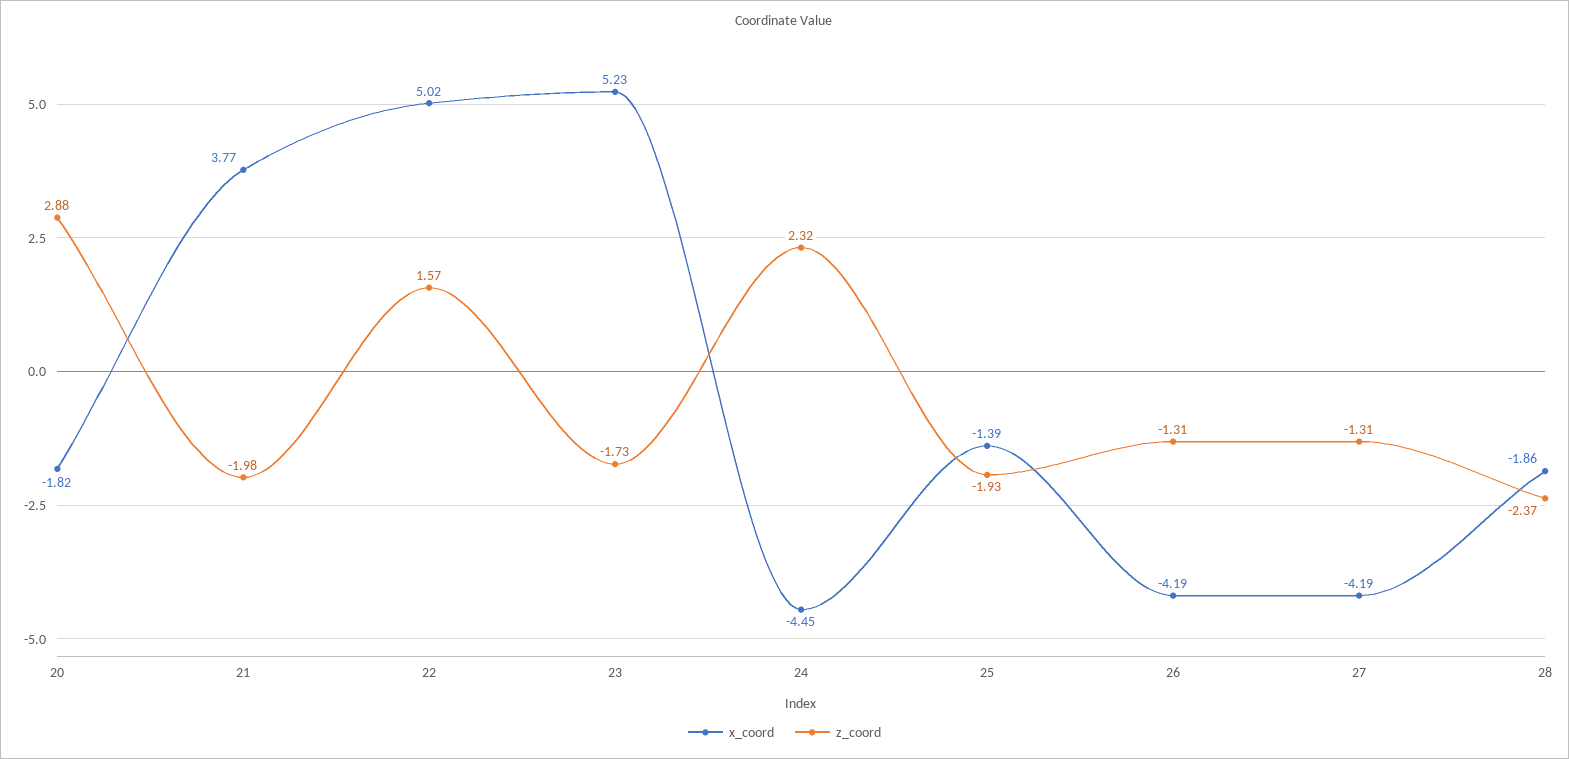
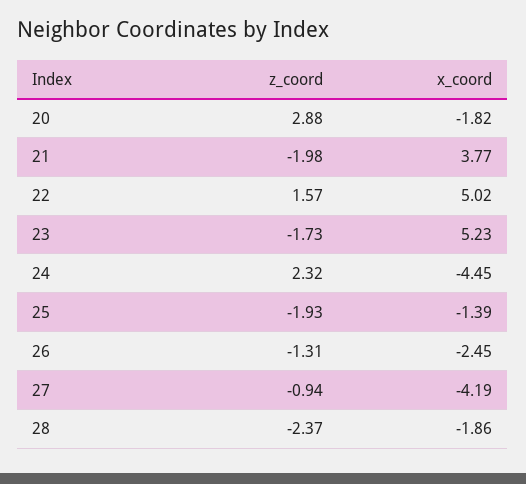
x_coord, 26: -4.19 -> -2.45
z_coord, 27: -1.31 -> -0.94

